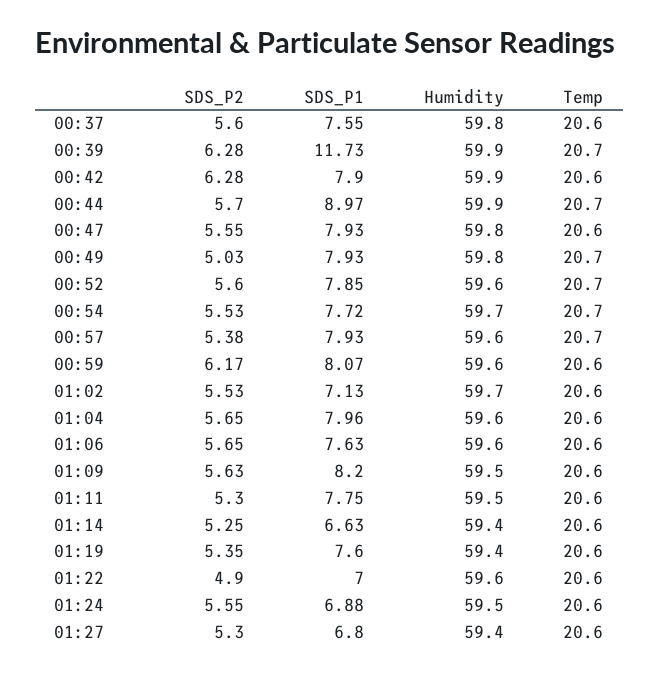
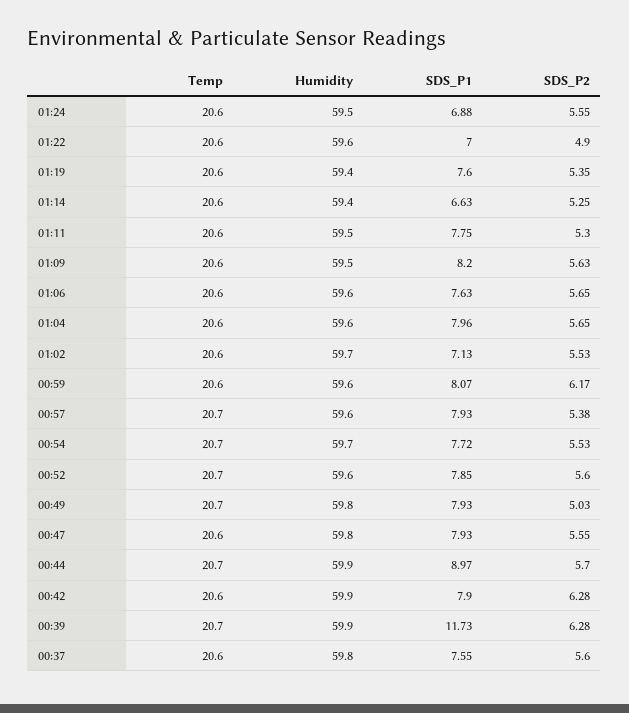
SDS_P2, 01:27: 5.3 -> none
SDS_P1, 01:27: 6.8 -> none
Humidity, 01:27: 59.4 -> none
Temp, 01:27: 20.6 -> none

